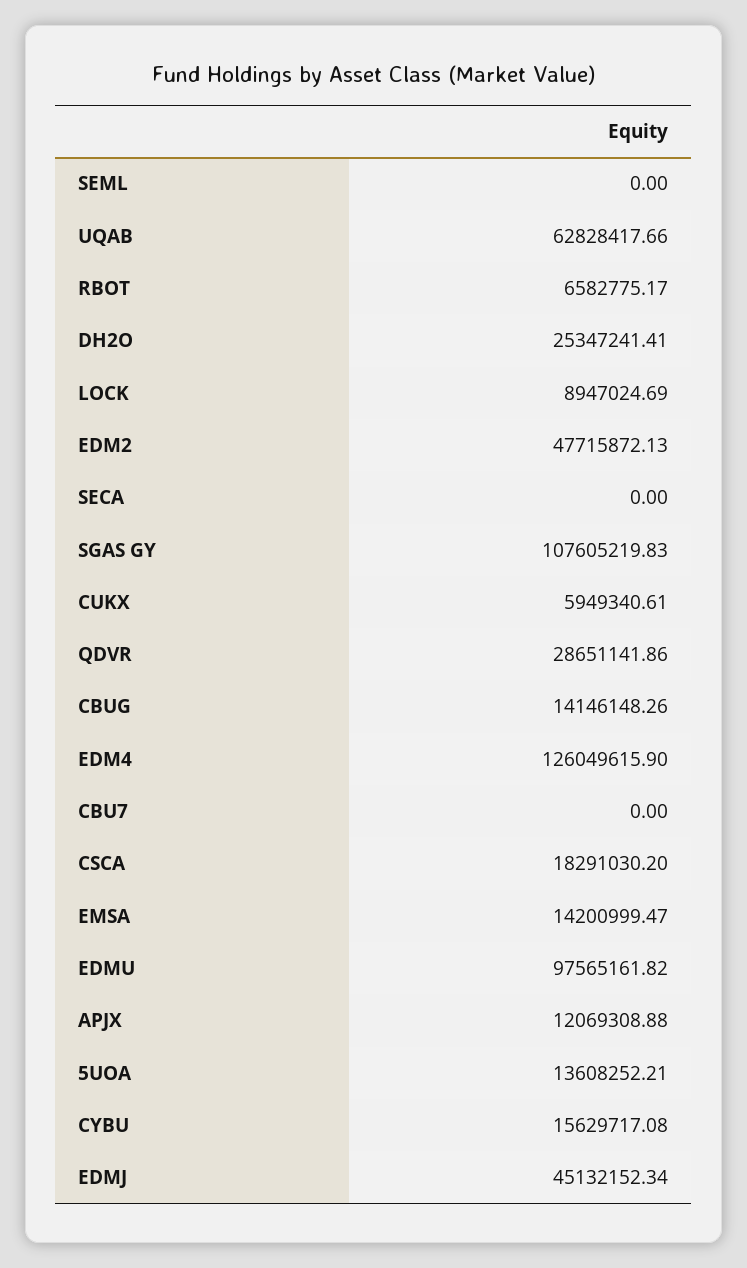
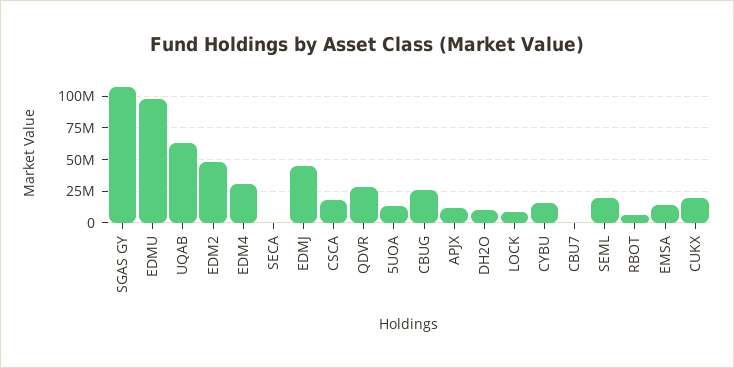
SEML: 0 -> 20000000
DH2O: 25347241.41 -> 10000000
CUKX: 5949340.61 -> 20000000
CBUG: 14146148.26 -> 25000000
EDM4: 126049615.9 -> 30000000

